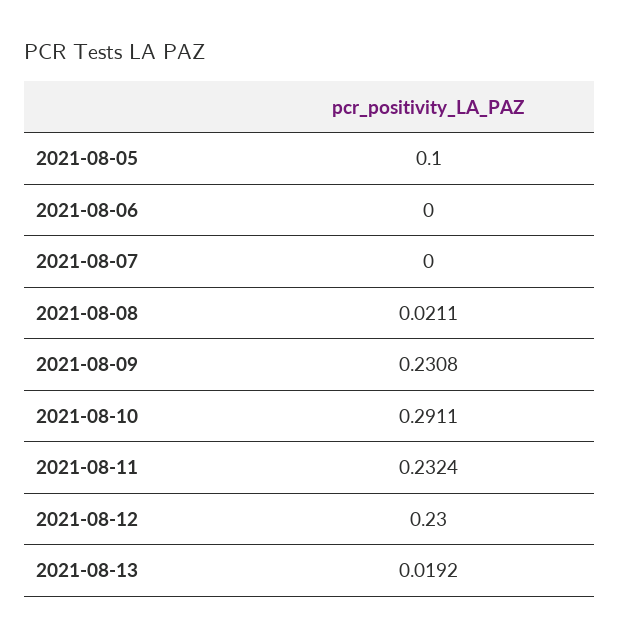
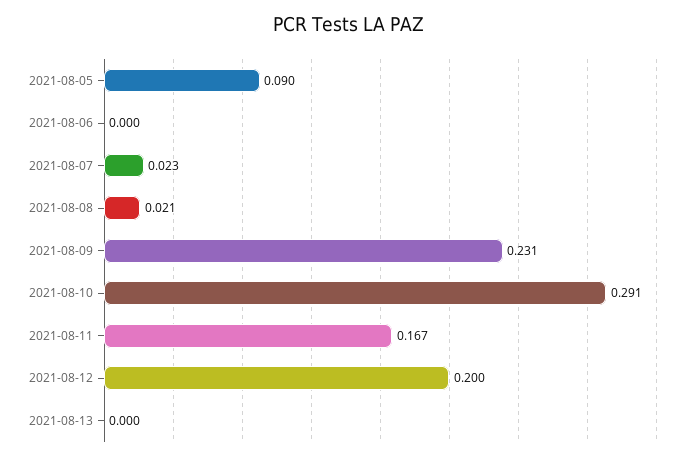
2021-08-05: 0.1 -> 0.09
2021-08-07: 0 -> 0.023
2021-08-11: 0.2324 -> 0.167
2021-08-12: 0.23 -> 0.2
2021-08-13: 0.0192 -> 0

